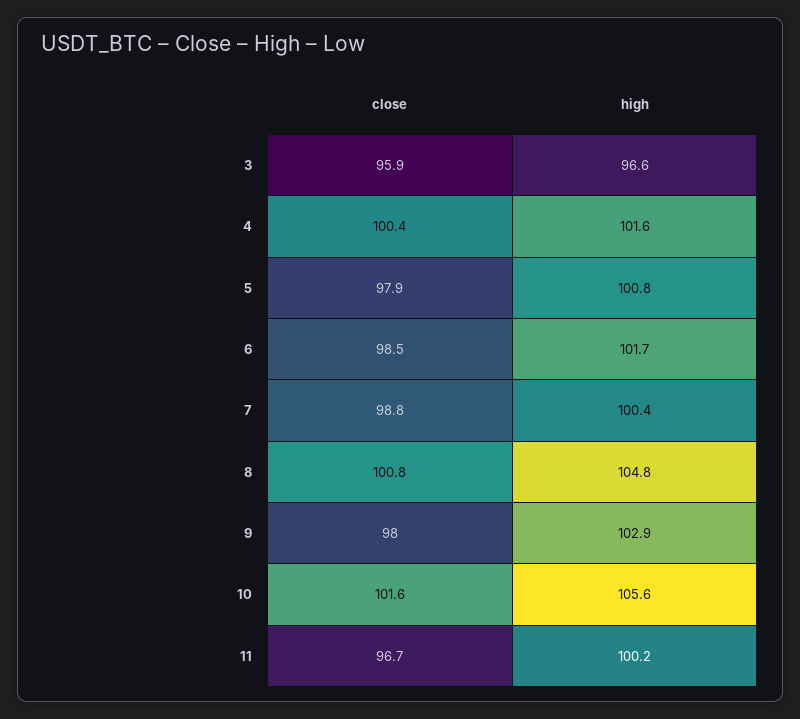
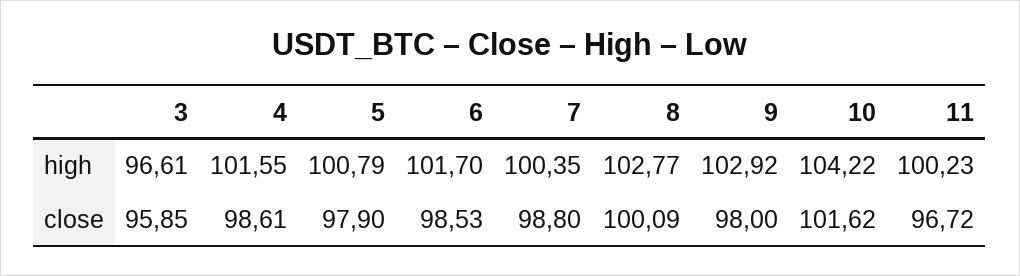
close, 4: 100.4 -> 98.61
close, 8: 100.8 -> 100.09
high, 8: 104.8 -> 102.77
high, 10: 105.6 -> 104.22

